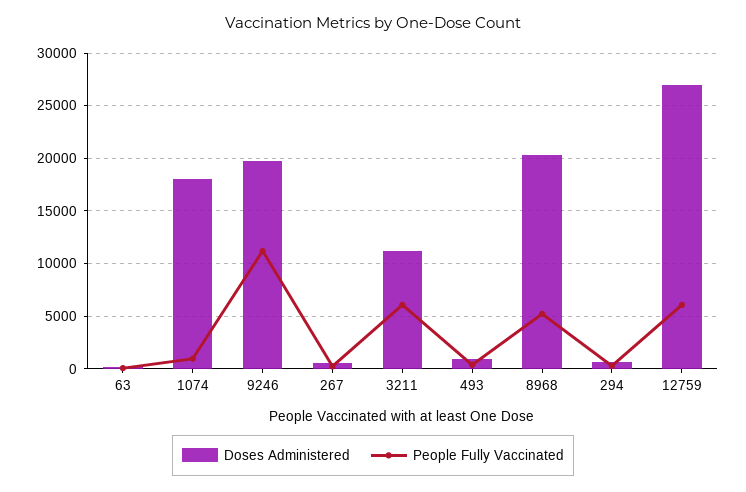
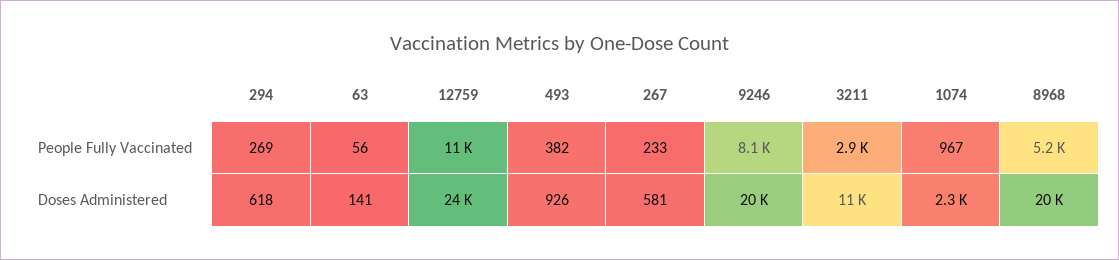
Doses Administered, 1074: 18000 -> 2300
People Fully Vaccinated, 9246: 11000 -> 8100
People Fully Vaccinated, 3211: 6000 -> 2900
Doses Administered, 12759: 27000 -> 24000
People Fully Vaccinated, 12759: 6000 -> 11000

